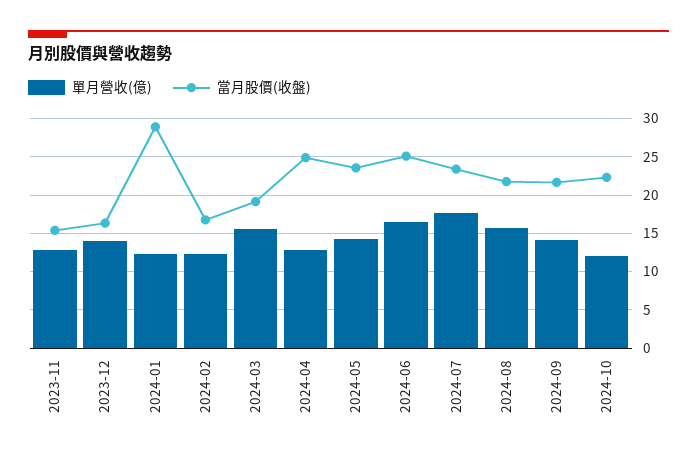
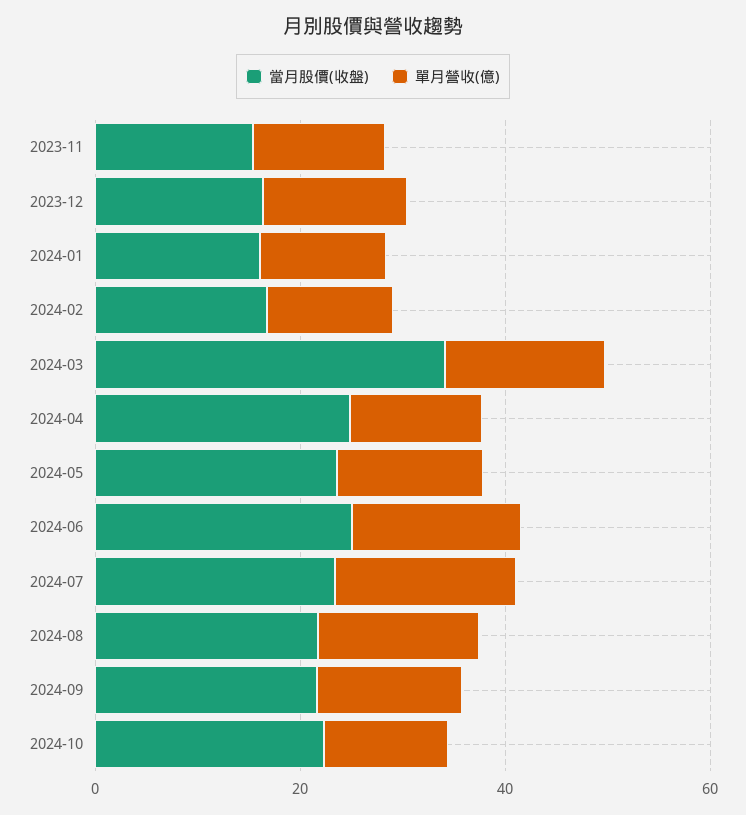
當月股價(收盤), 2024-01: 29 -> 15
當月股價(收盤), 2024-03: 19 -> 35

